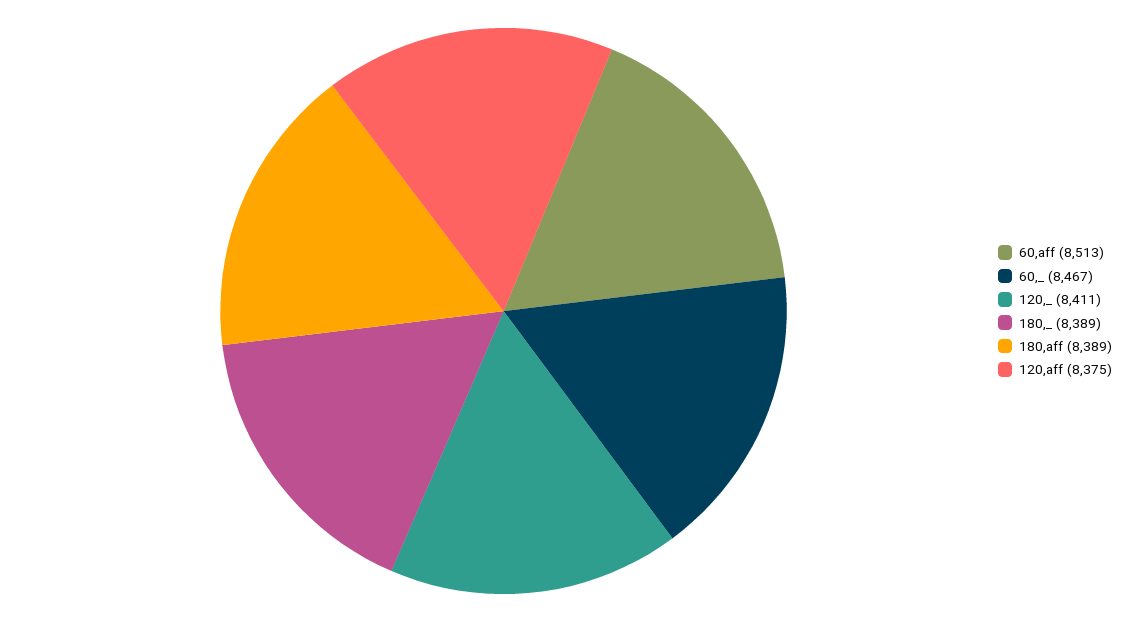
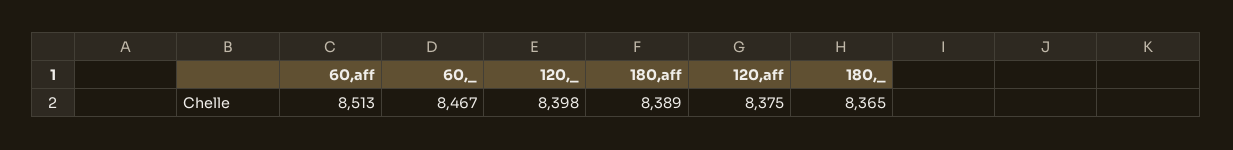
120,_: 8411 -> 8398
180,_: 8389 -> 8365

